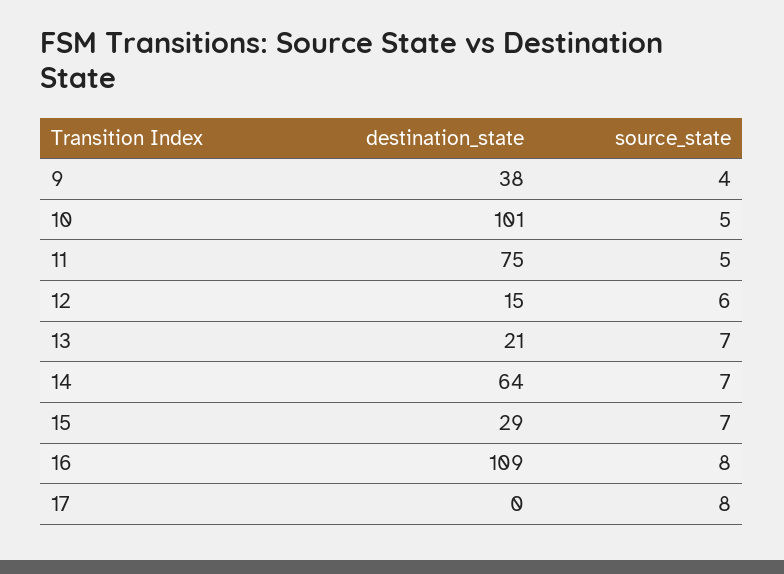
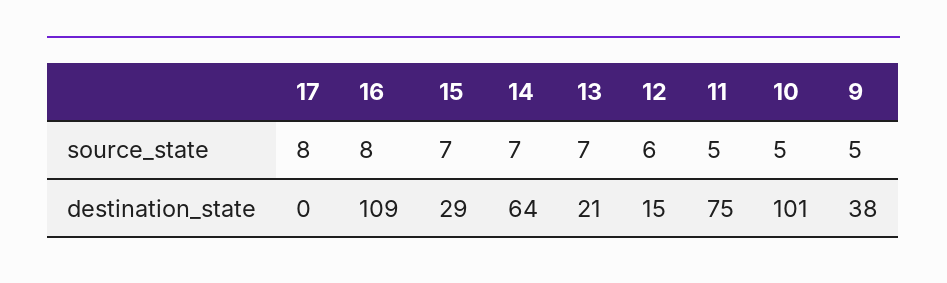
source_state, 9: 4 -> 5

